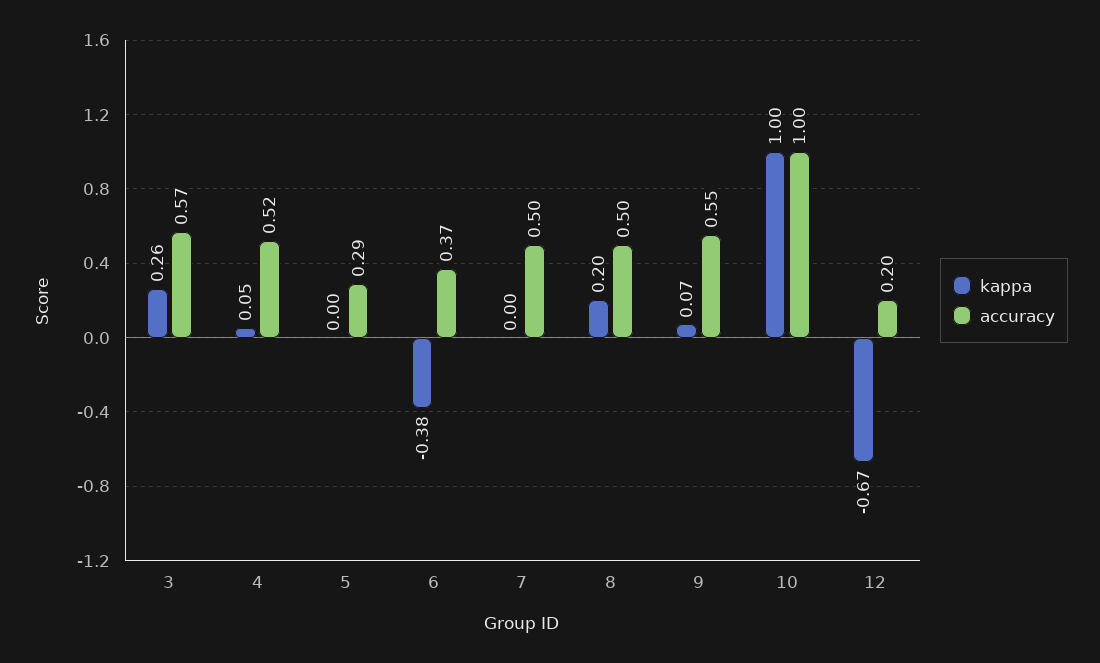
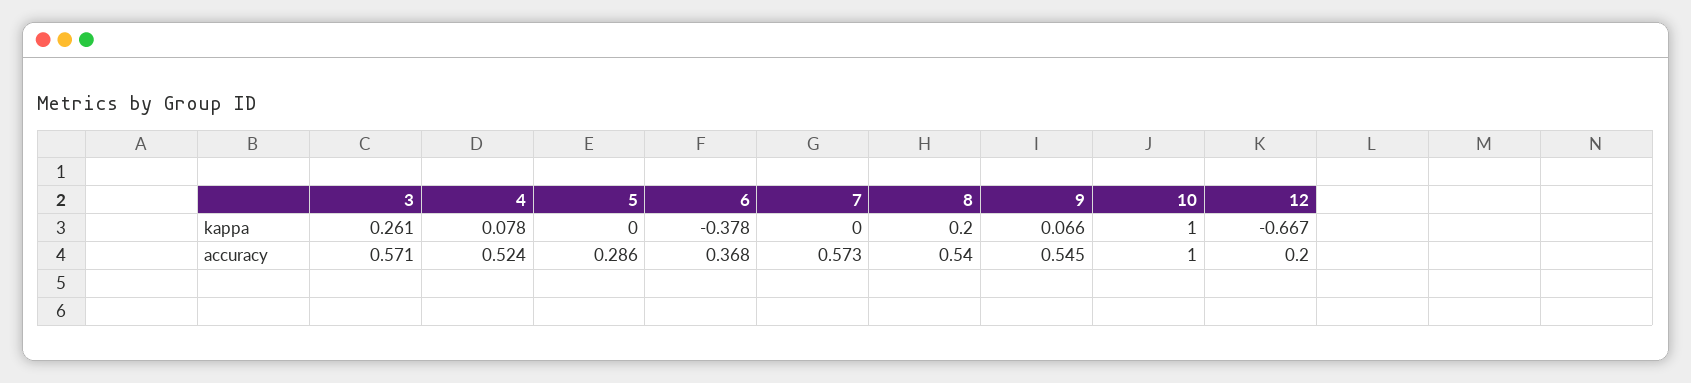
kappa, 4: 0.05 -> 0.078
accuracy, 7: 0.5 -> 0.573
accuracy, 8: 0.5 -> 0.54

